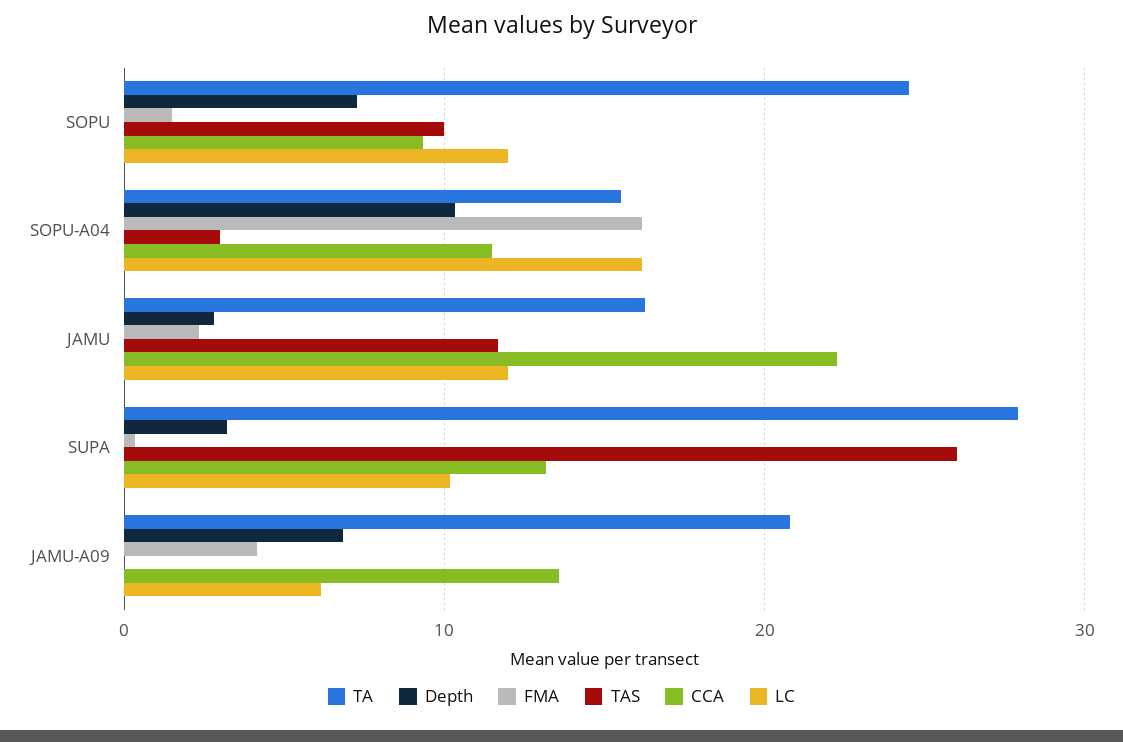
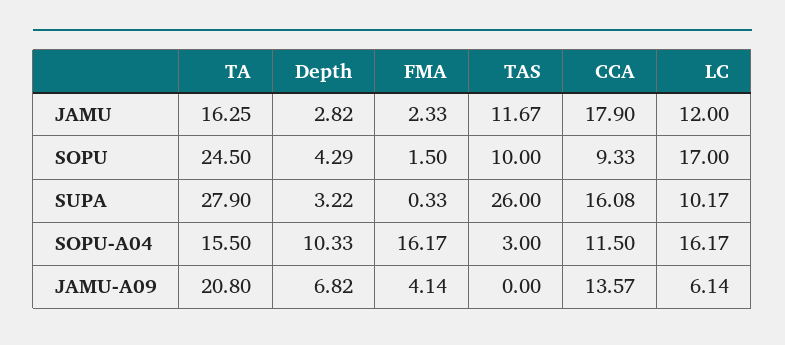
Depth, SOPU: 7 -> 4.29
LC, SOPU: 12 -> 17
CCA, JAMU: 22 -> 17.9
CCA, SUPA: 13 -> 16.08

